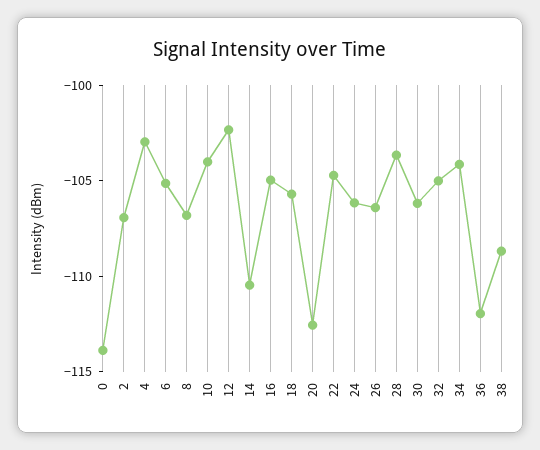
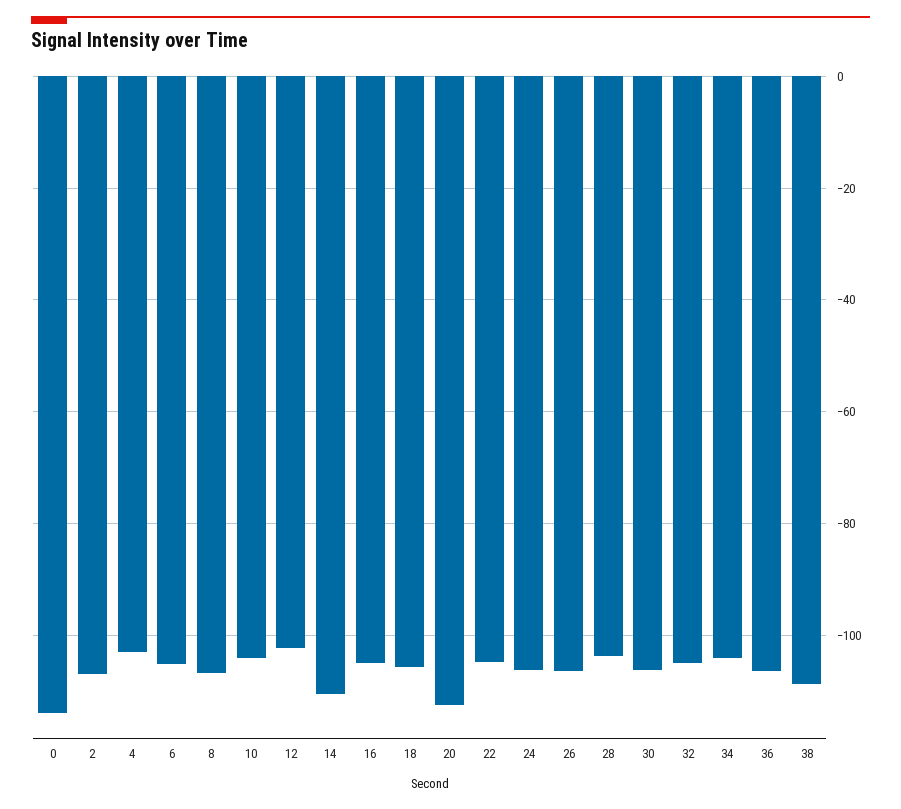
36: -112 -> -106

